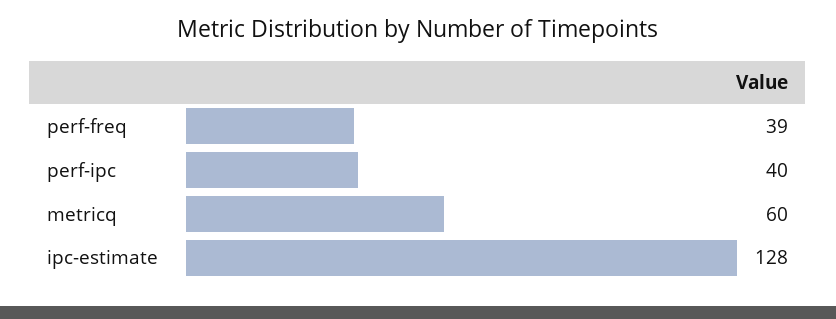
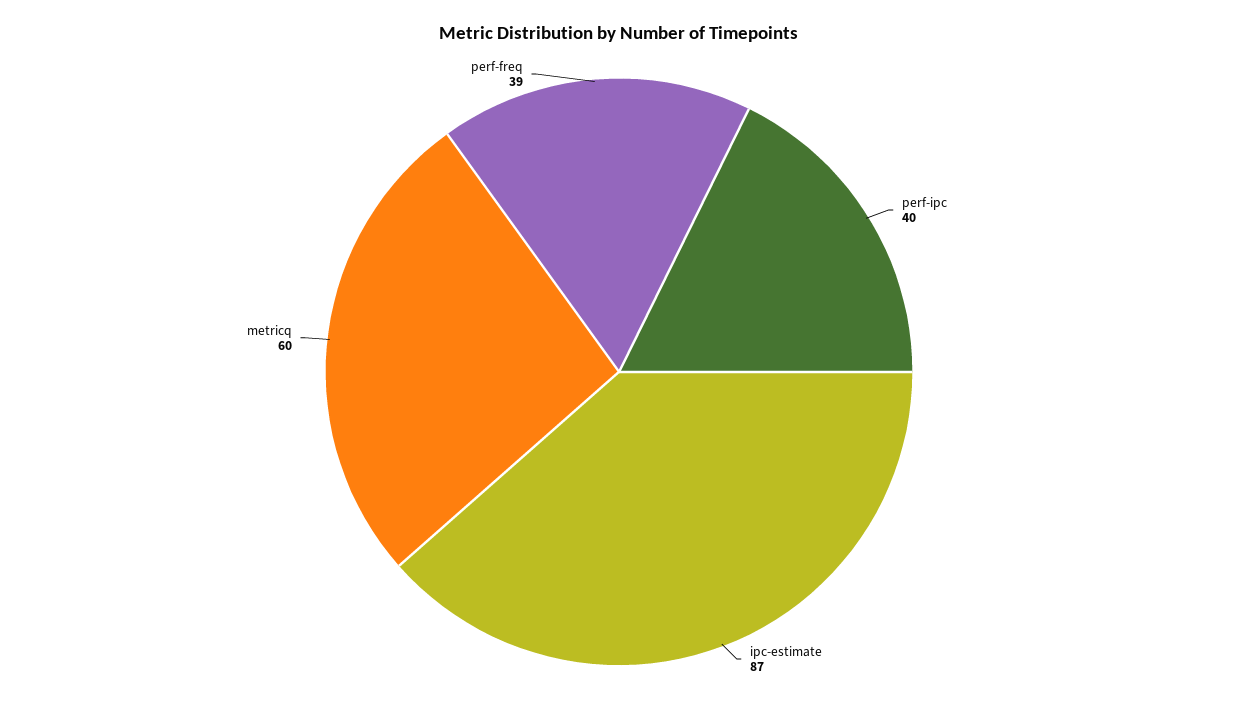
ipc-estimate: 128 -> 87

